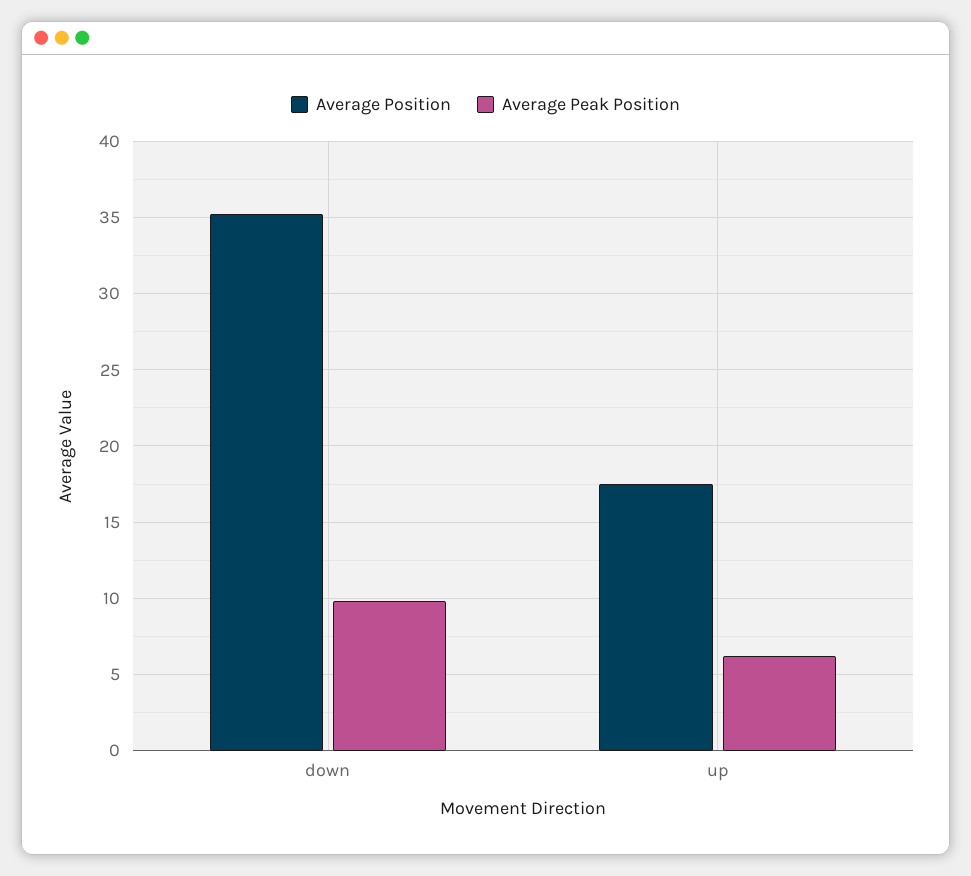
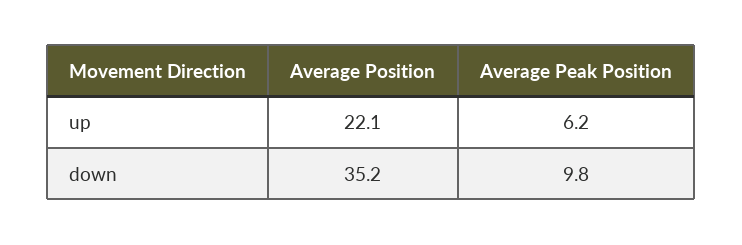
Average Position, up: 17.5 -> 22.1

